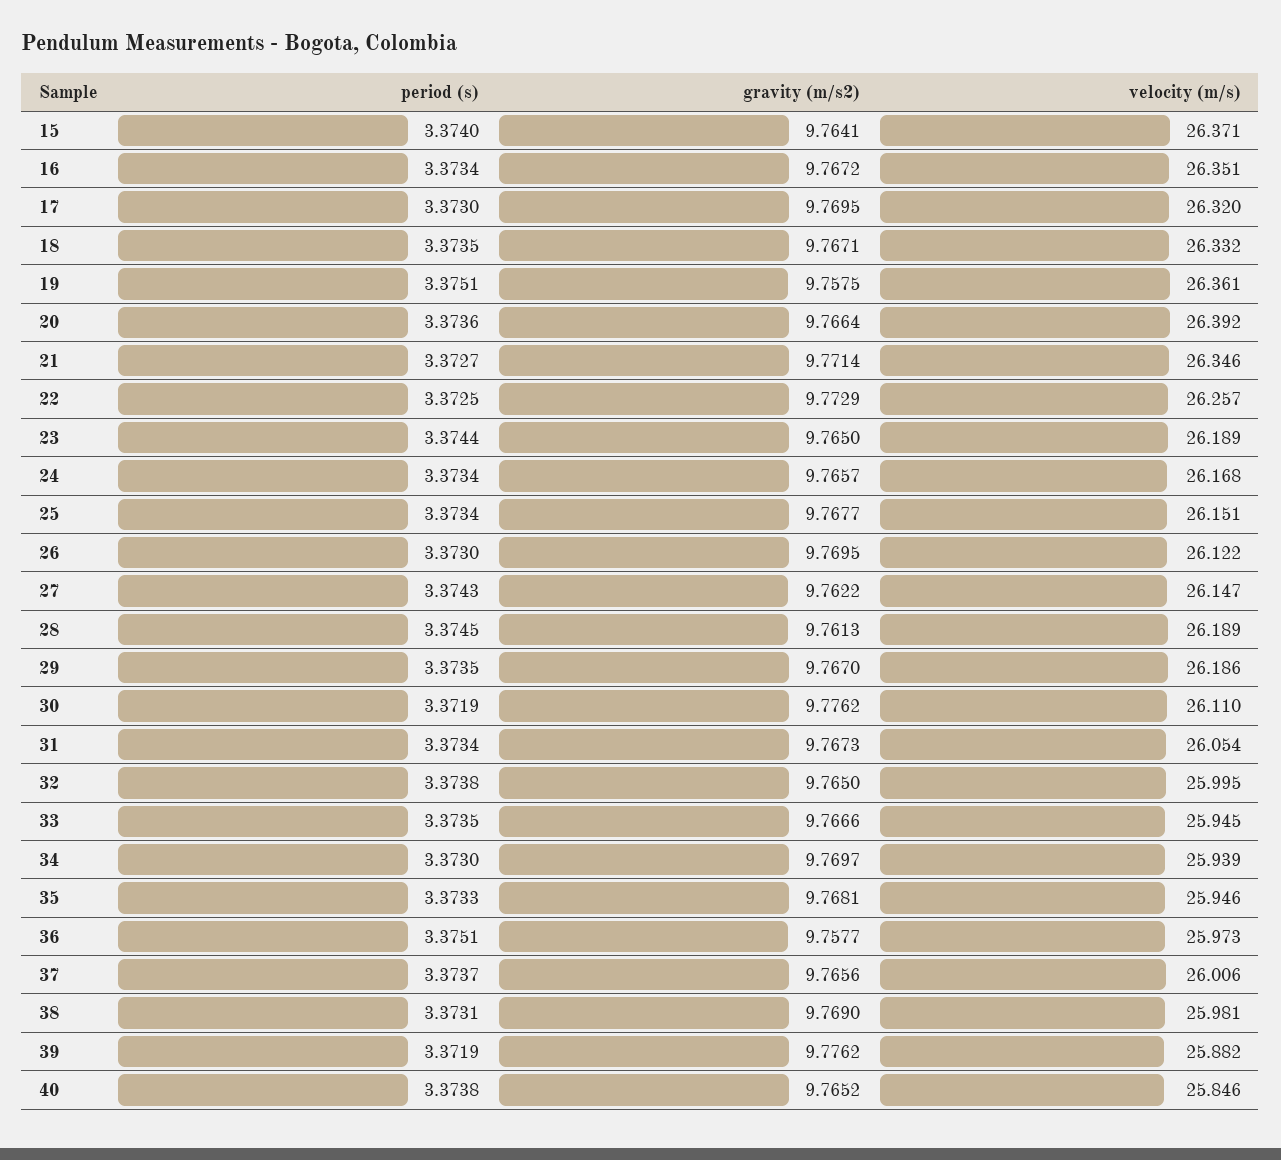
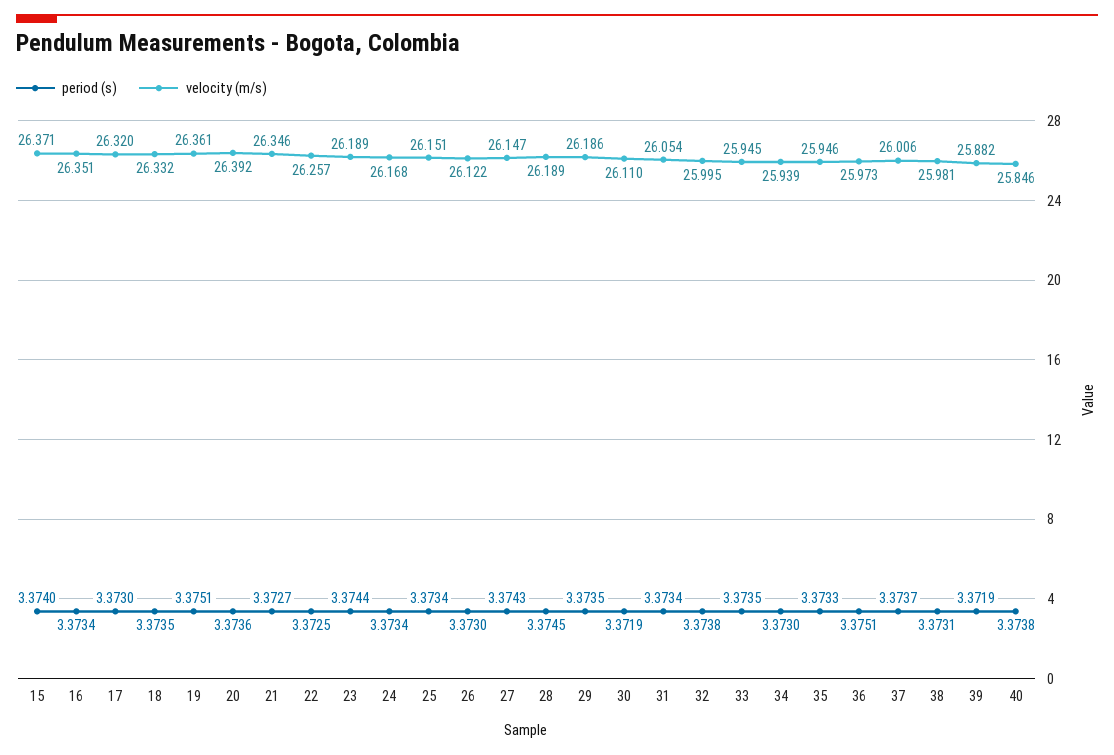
gravity (m/s2), 15: 9.7641 -> none
gravity (m/s2), 16: 9.7672 -> none
gravity (m/s2), 17: 9.7695 -> none
gravity (m/s2), 18: 9.7671 -> none
gravity (m/s2), 19: 9.7575 -> none
gravity (m/s2), 20: 9.7664 -> none
gravity (m/s2), 21: 9.7714 -> none
gravity (m/s2), 22: 9.7729 -> none
gravity (m/s2), 23: 9.765 -> none
gravity (m/s2), 24: 9.7657 -> none
gravity (m/s2), 25: 9.7677 -> none
gravity (m/s2), 26: 9.7695 -> none
gravity (m/s2), 27: 9.7622 -> none
gravity (m/s2), 28: 9.7613 -> none
gravity (m/s2), 29: 9.767 -> none
gravity (m/s2), 30: 9.7762 -> none
gravity (m/s2), 31: 9.7673 -> none
gravity (m/s2), 32: 9.765 -> none
gravity (m/s2), 33: 9.7666 -> none
gravity (m/s2), 34: 9.7697 -> none
gravity (m/s2), 35: 9.7681 -> none
gravity (m/s2), 36: 9.7577 -> none
gravity (m/s2), 37: 9.7656 -> none
gravity (m/s2), 38: 9.769 -> none
gravity (m/s2), 39: 9.7762 -> none
gravity (m/s2), 40: 9.7652 -> none

